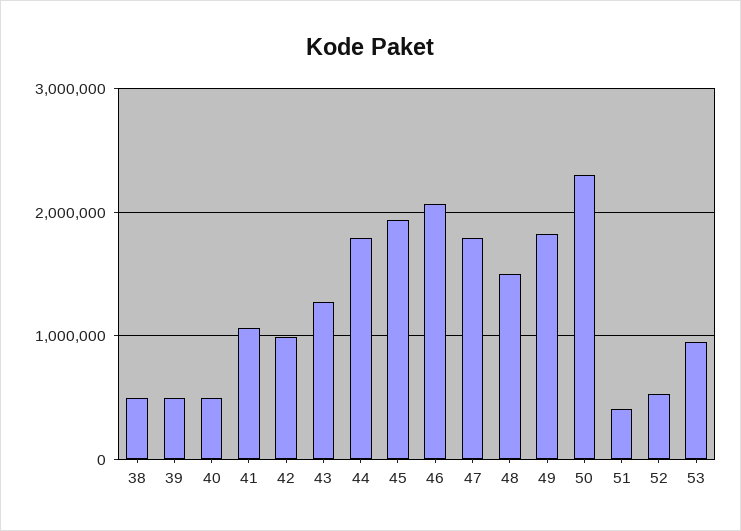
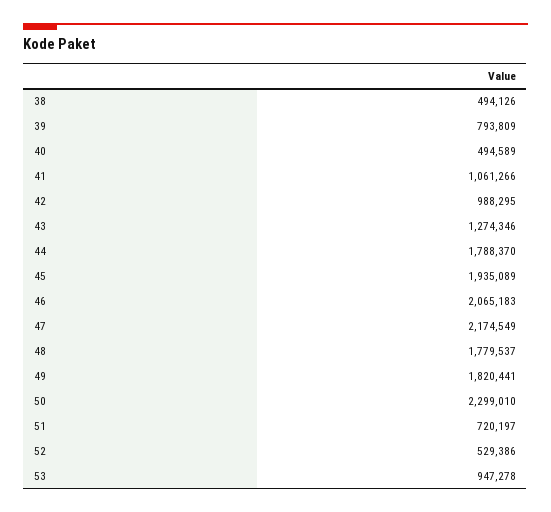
39: 500000 -> 793809
47: 1800000 -> 2174549
48: 1500000 -> 1779537
51: 400000 -> 720197

